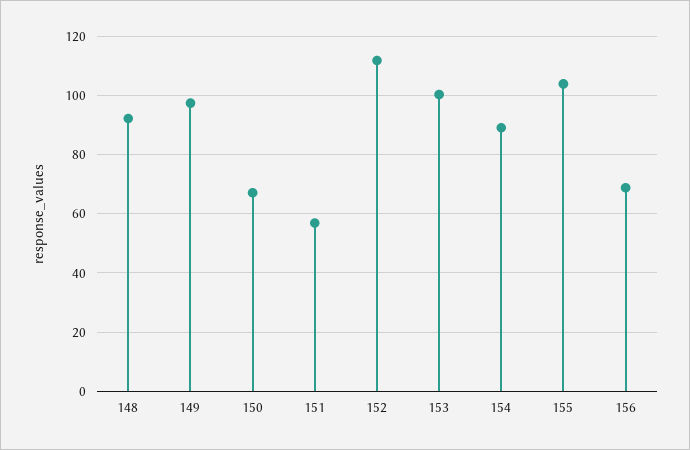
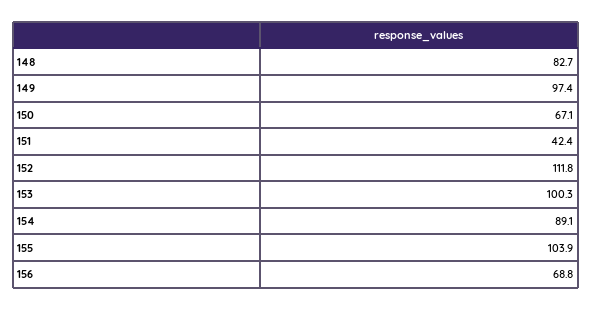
148: 92.5 -> 82.7
151: 57.5 -> 42.4

